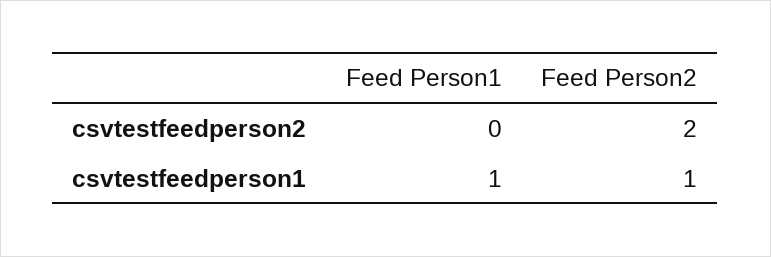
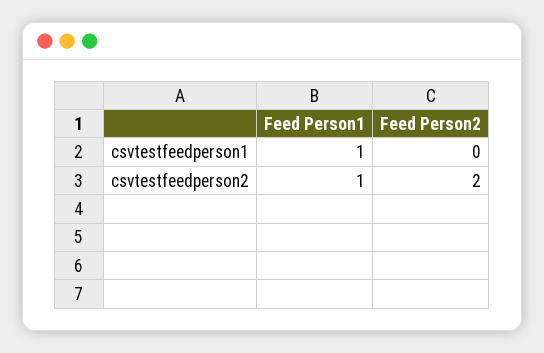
Feed Person1, csvtestfeedperson2: 0 -> 1
Feed Person2, csvtestfeedperson1: 1 -> 0

